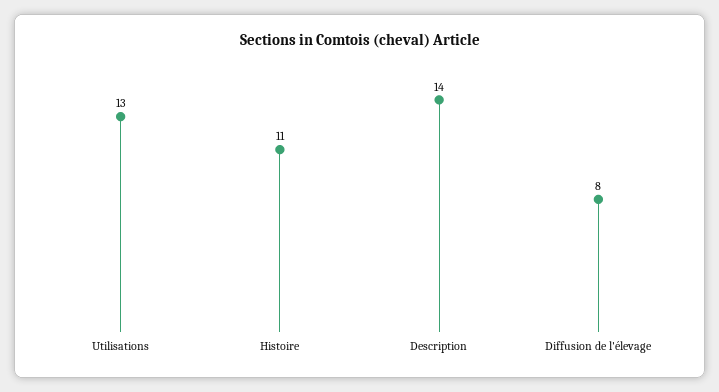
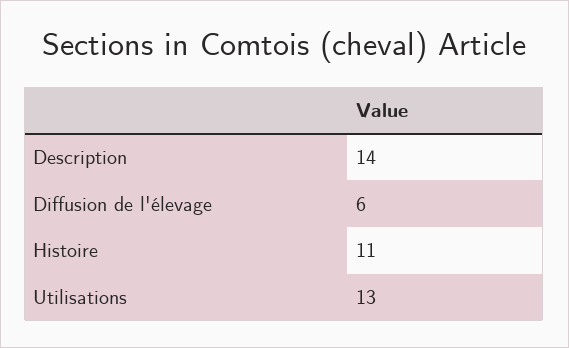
Diffusion de l'élevage: 8 -> 6

